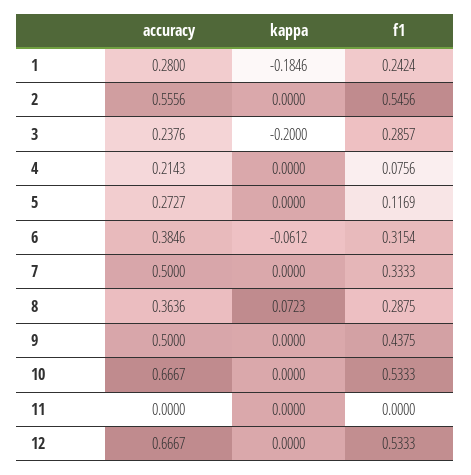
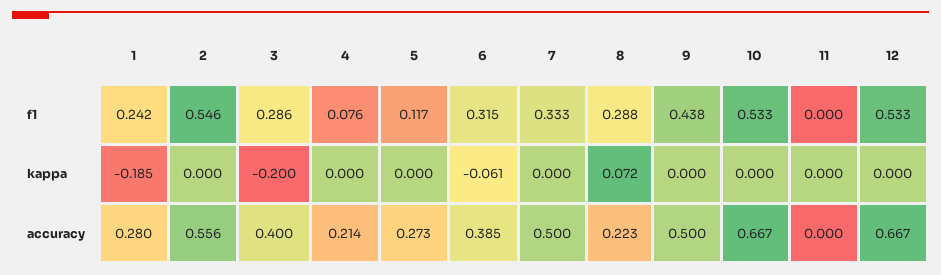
accuracy, 3: 0.2376 -> 0.4
accuracy, 8: 0.3636 -> 0.223

